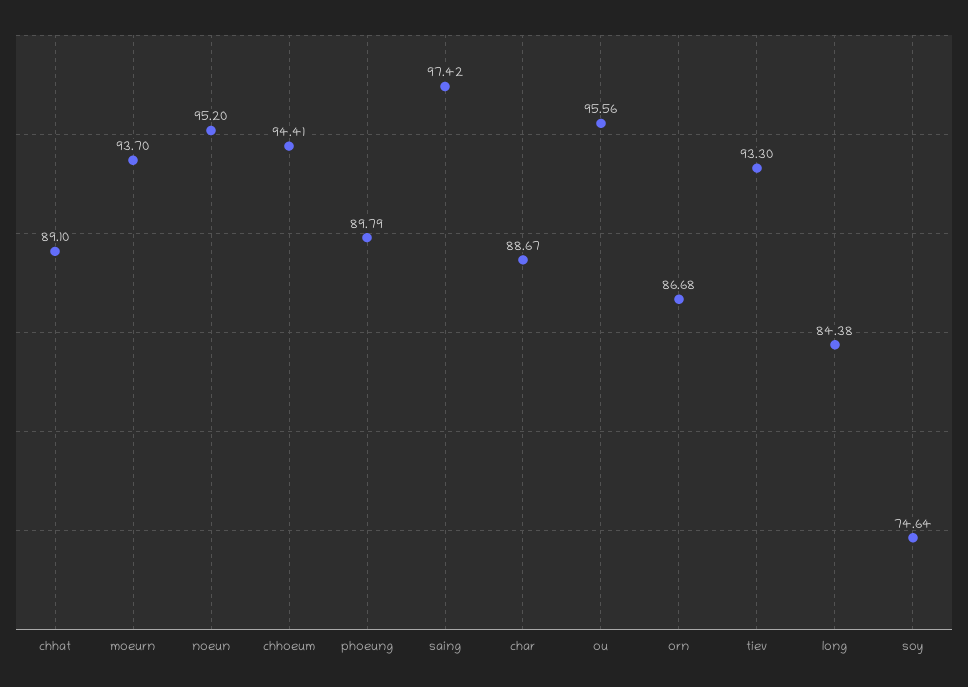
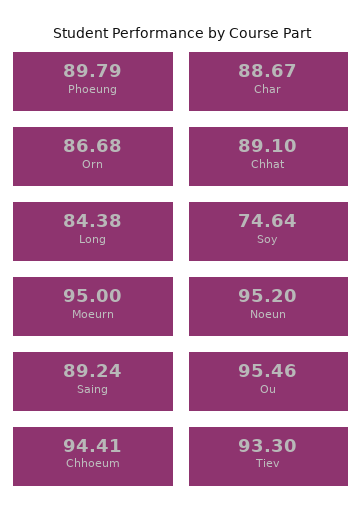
moeurn: 93.7 -> 95
saing: 97.42 -> 89.24
ou: 95.56 -> 95.46

